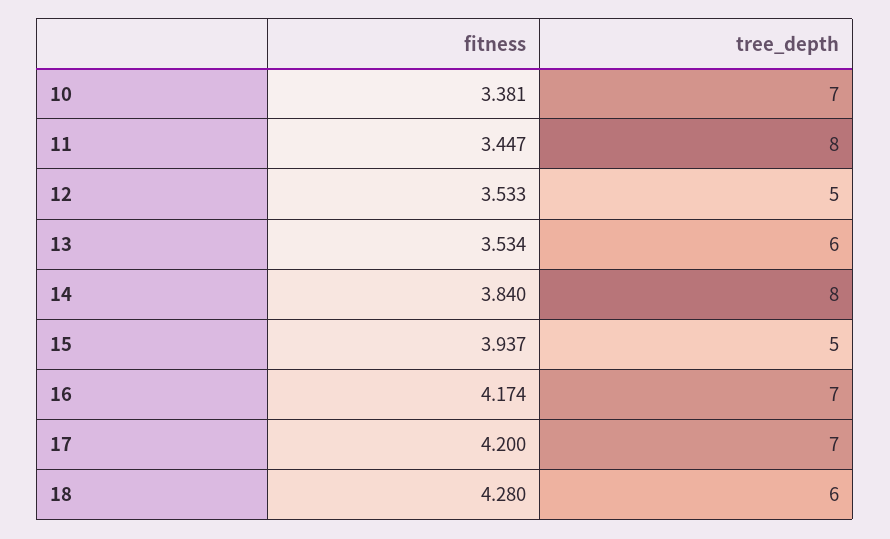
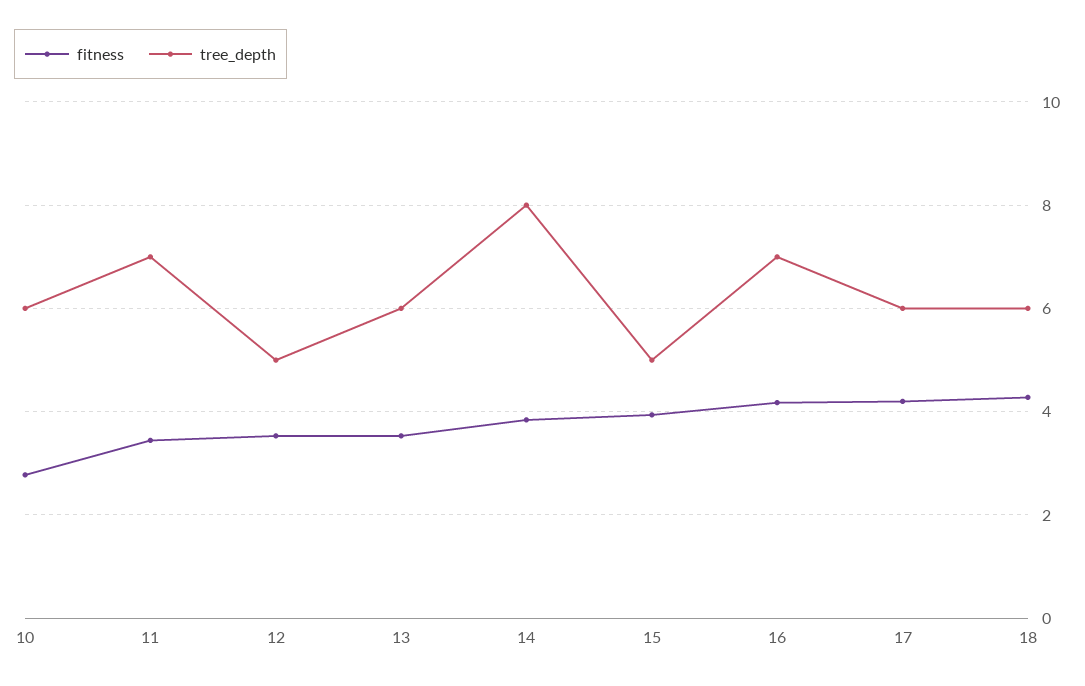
fitness, 10: 3.381 -> 2.8
tree_depth, 10: 7 -> 6
tree_depth, 11: 8 -> 7
tree_depth, 17: 7 -> 6

